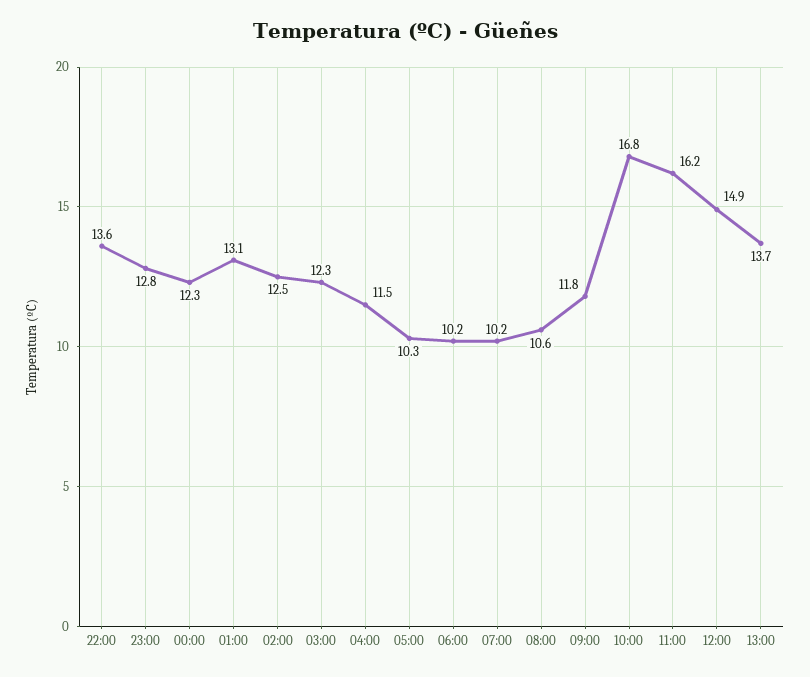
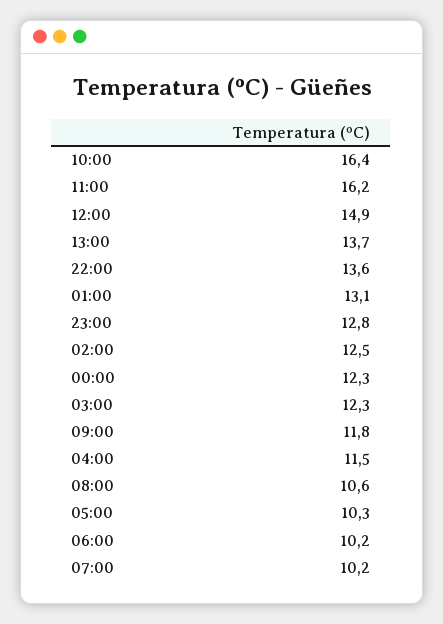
10:00: 16.8 -> 16.4

